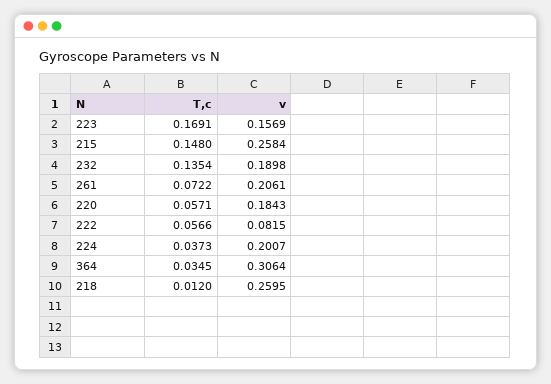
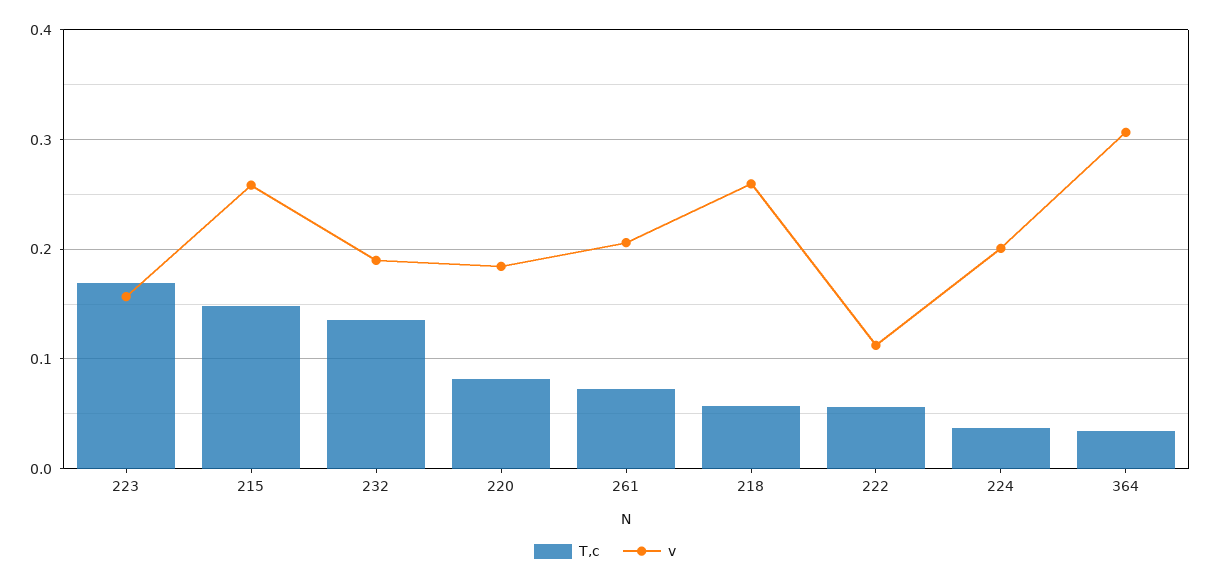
T,c, 220: 0.0571 -> 0.08
v, 222: 0.0815 -> 0.11
T,c, 218: 0.012 -> 0.06

